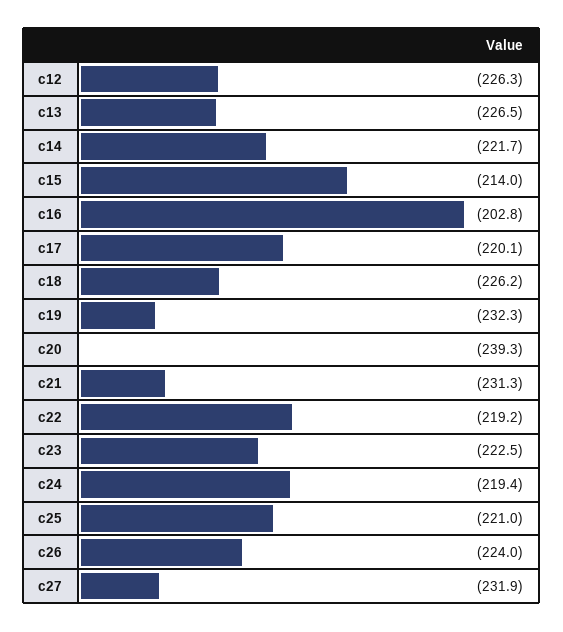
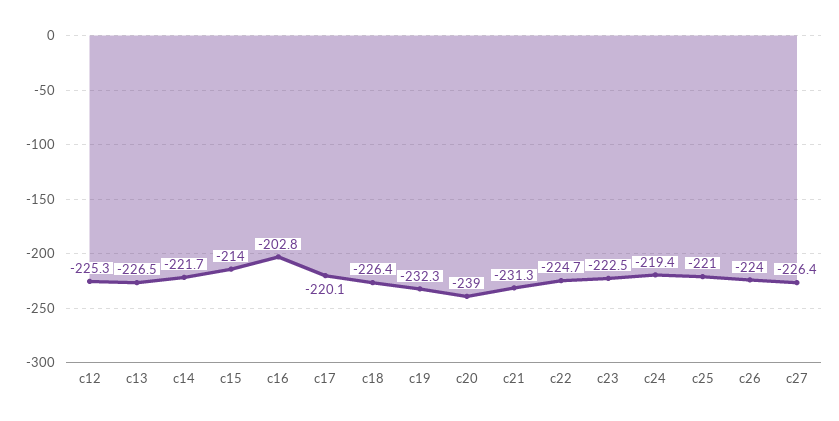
c12: -226.3 -> -225.3
c18: -226.2 -> -226.4
c20: -239.3 -> -239
c22: -219.2 -> -224.7
c27: -231.9 -> -226.4

